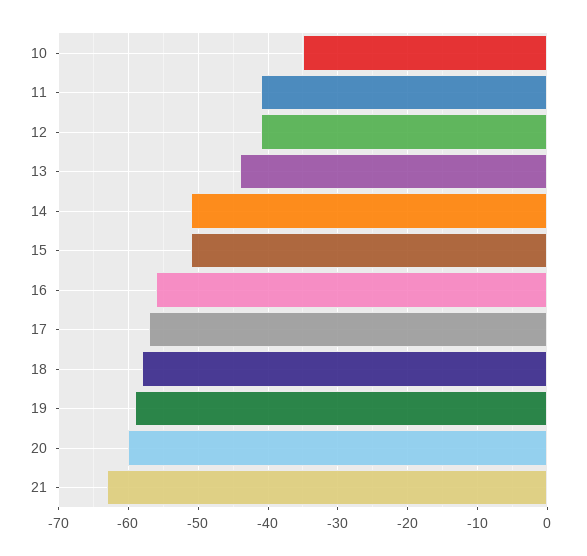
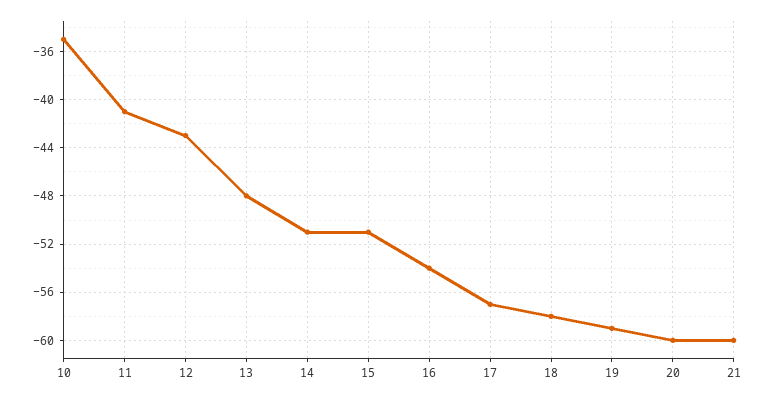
12: -41 -> -43
13: -44 -> -48
16: -56 -> -54
21: -63 -> -60

